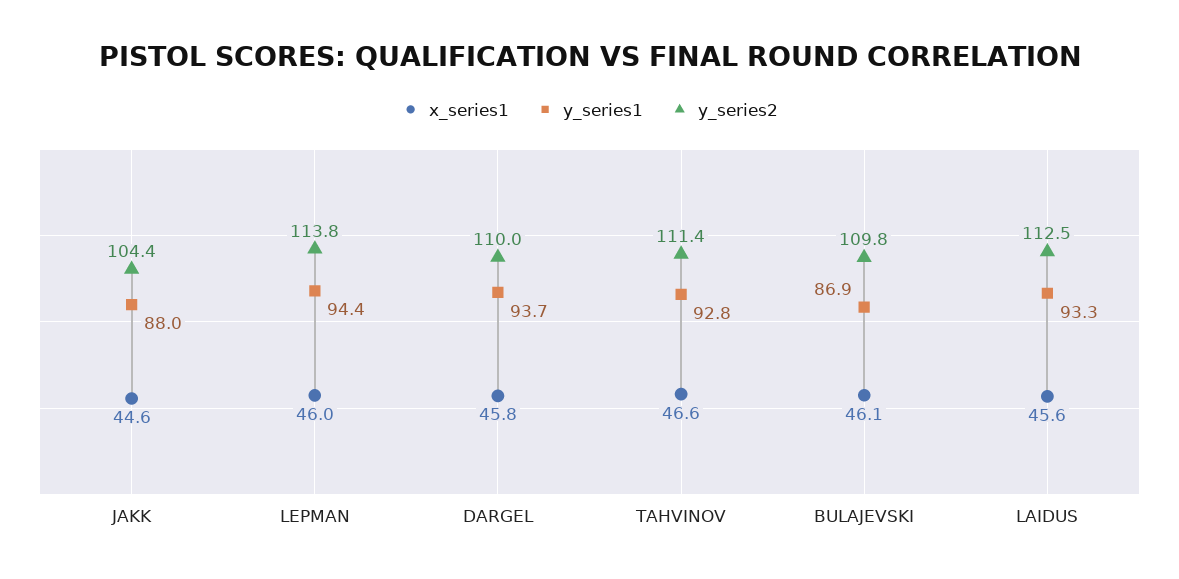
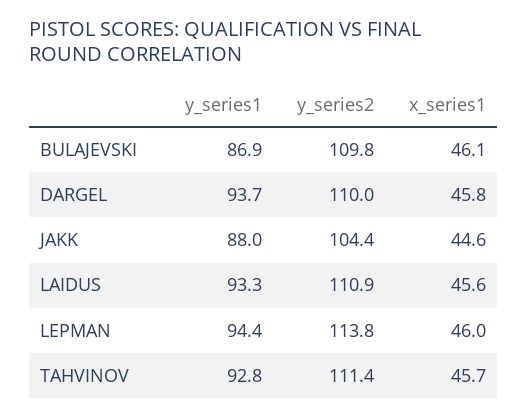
x_series1, TAHVINOV: 46.6 -> 45.7
y_series2, LAIDUS: 112.5 -> 110.9

